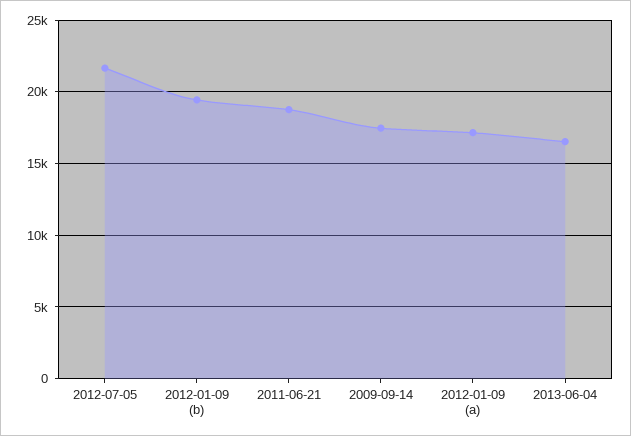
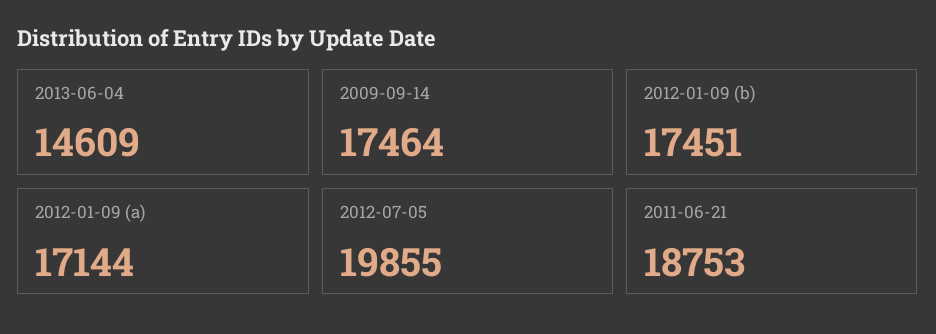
2012-07-05: 21500 -> 19855
2012-01-09 (b): 19500 -> 17451
2013-06-04: 16500 -> 14609

